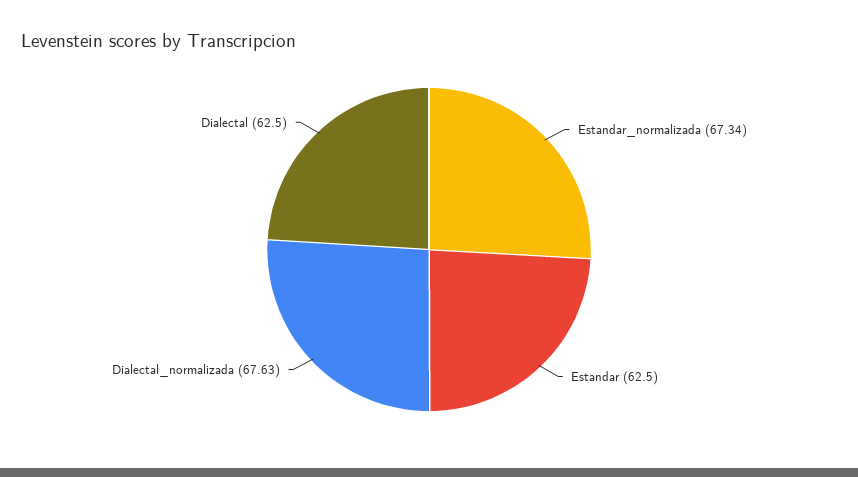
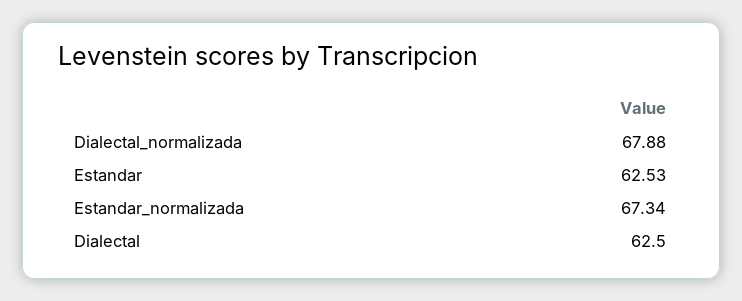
Estandar: 62.5 -> 62.53
Dialectal_normalizada: 67.63 -> 67.88

